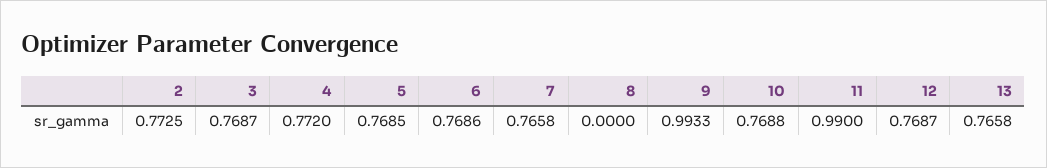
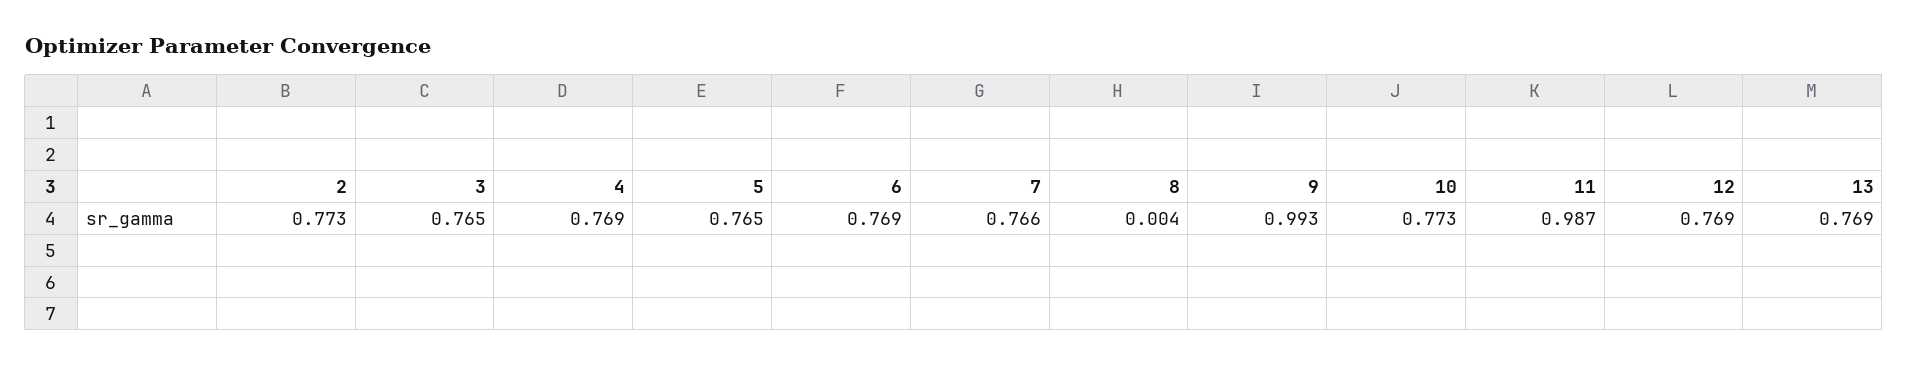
3: 0.7687 -> 0.765
4: 0.772 -> 0.769
5: 0.7685 -> 0.765
8: 0 -> 0.004
10: 0.7688 -> 0.773
11: 0.99 -> 0.987
13: 0.7658 -> 0.769

